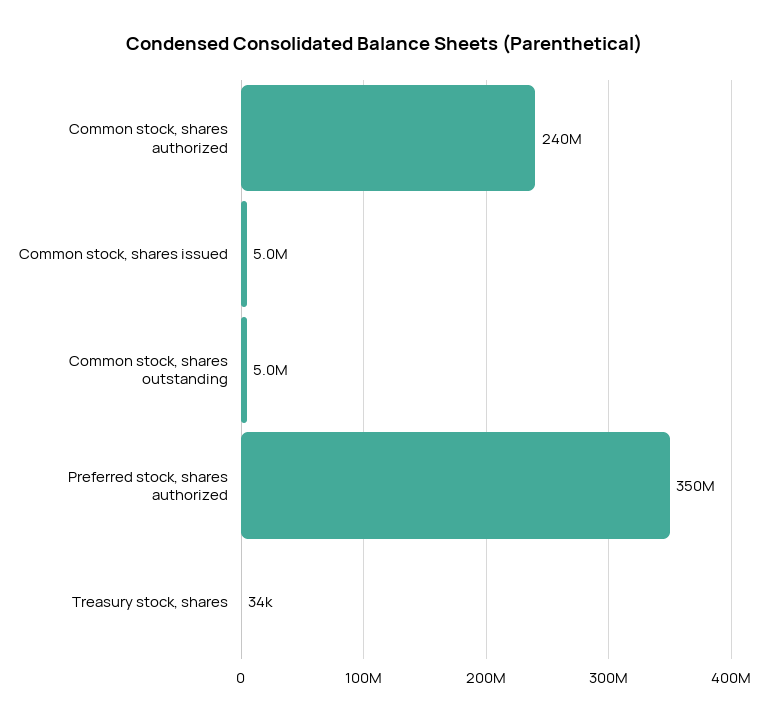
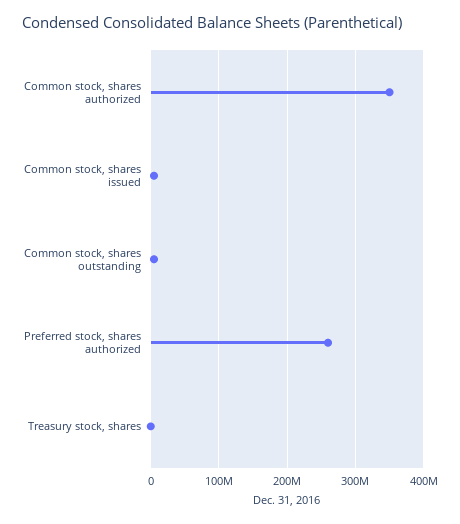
Common stock, shares authorized: 240000000 -> 350000000
Preferred stock, shares authorized: 350000000 -> 260000000

